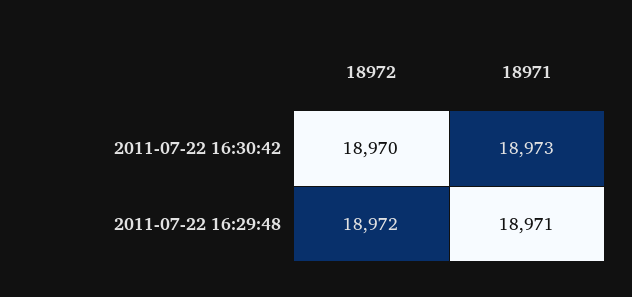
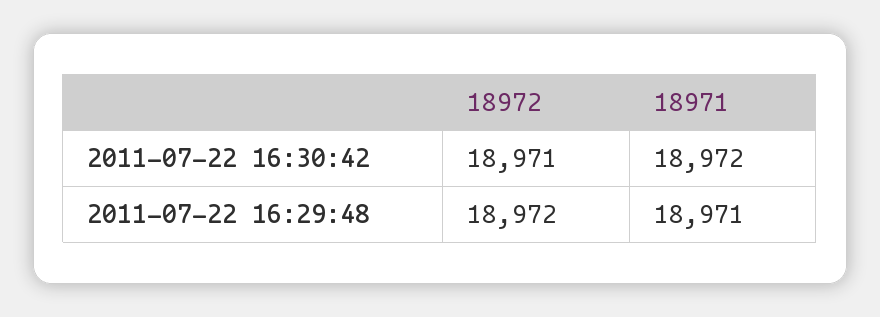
18972, 2011-07-22 16:30:42: 18970 -> 18971
18971, 2011-07-22 16:30:42: 18973 -> 18972

